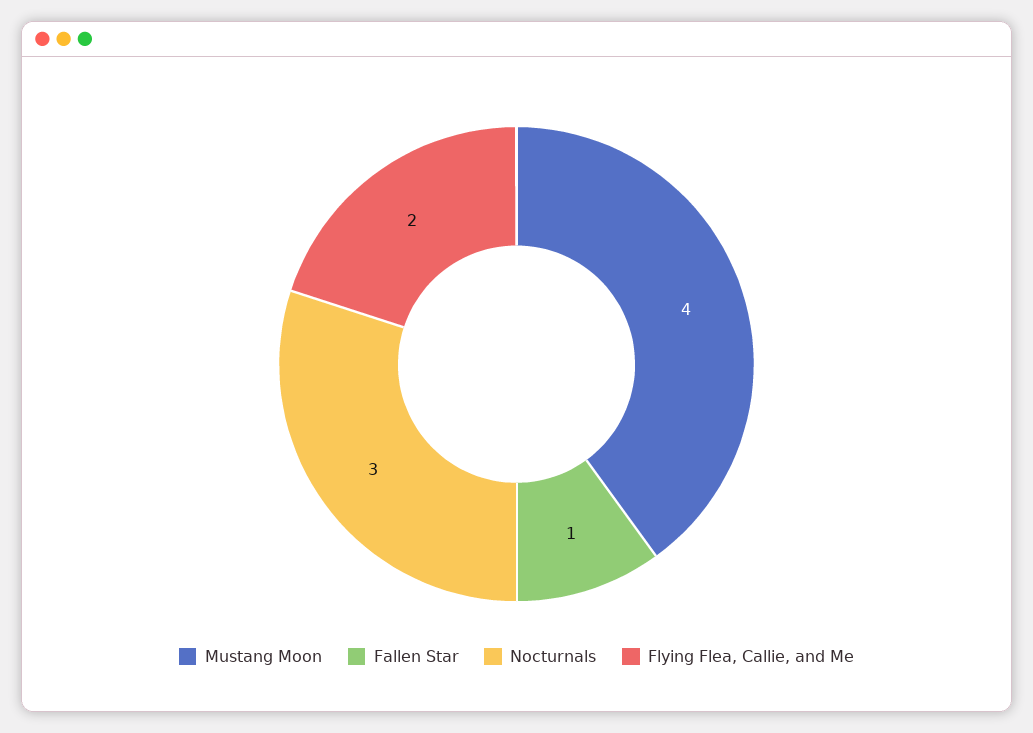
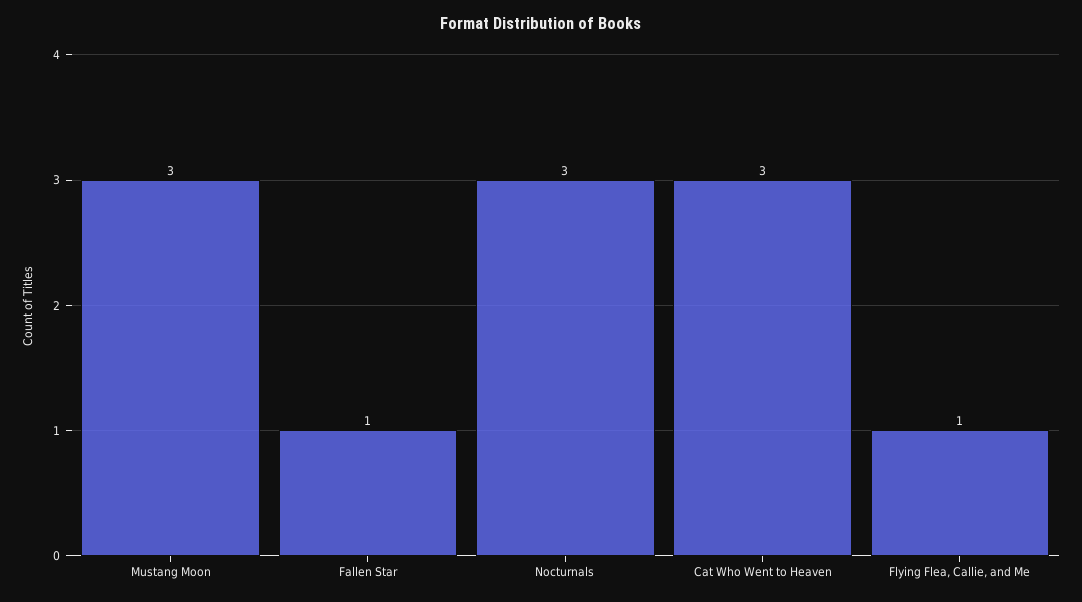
Mustang Moon: 4 -> 3
Flying Flea, Callie, and Me: 2 -> 1
Cat Who Went to Heaven: none -> 3

